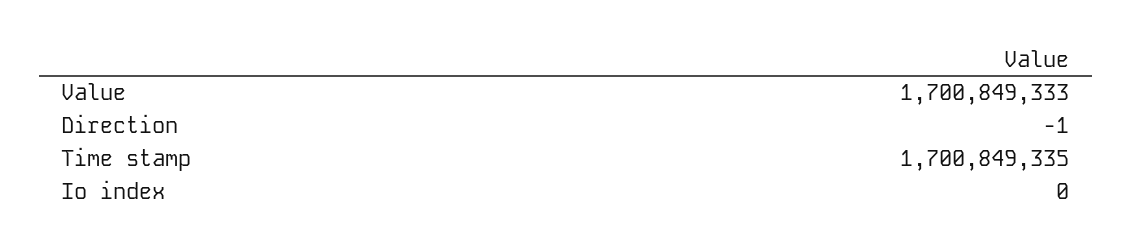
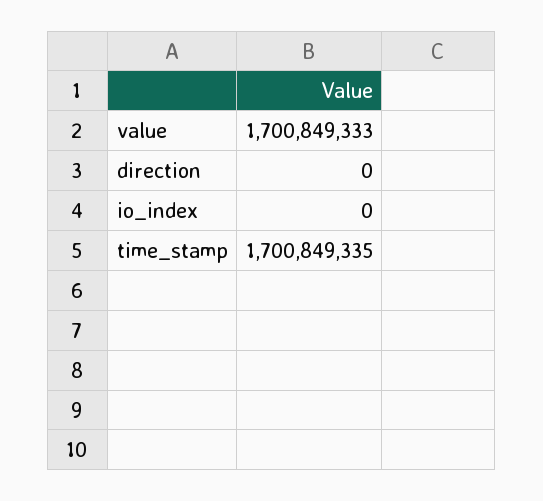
Direction: -1 -> 0

